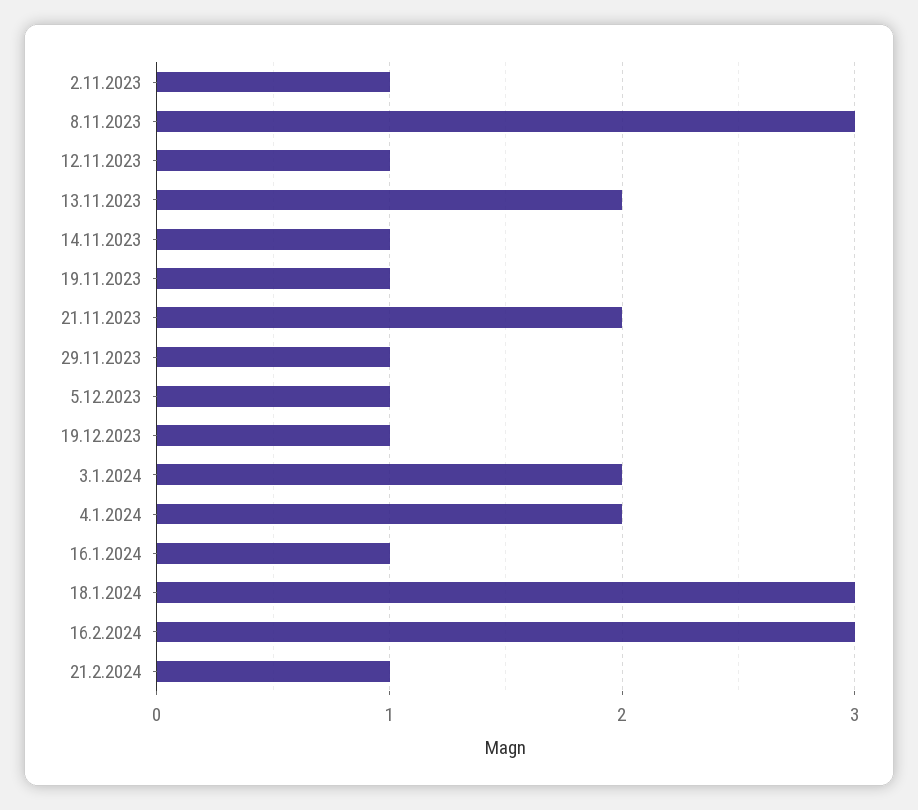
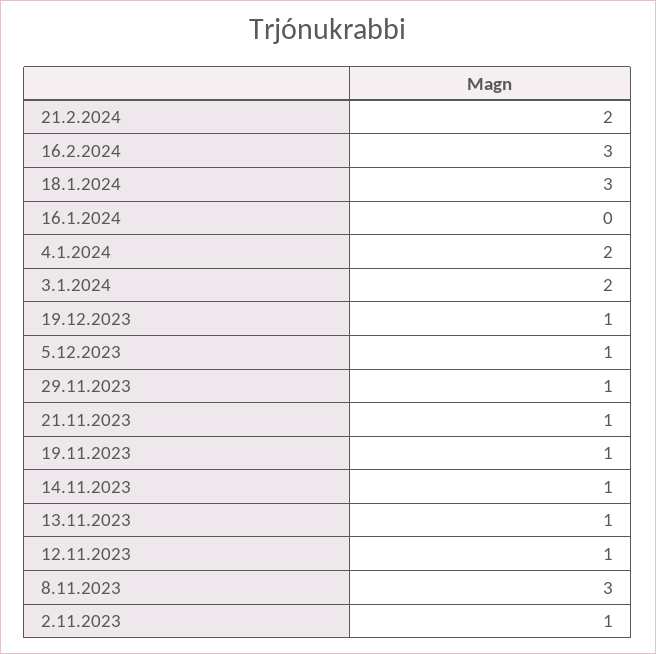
13.11.2023: 2 -> 1
21.11.2023: 2 -> 1
16.1.2024: 1 -> 0
21.2.2024: 1 -> 2

